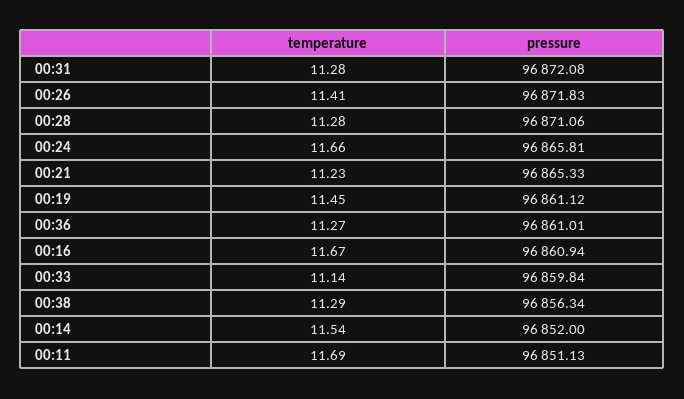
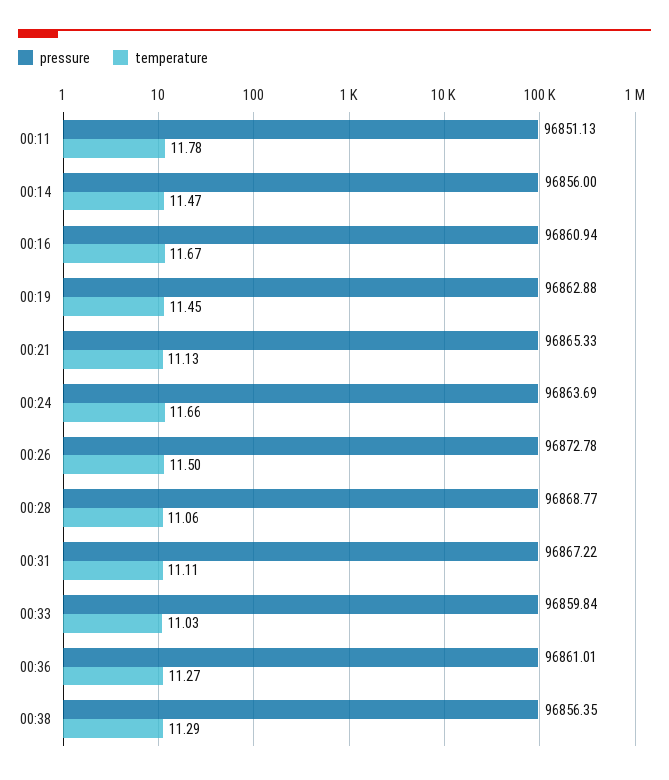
temperature, 00:31: 11.28 -> 11.11
pressure, 00:31: 96872.08 -> 96867.22
temperature, 00:26: 11.41 -> 11.5
pressure, 00:26: 96871.83 -> 96872.78
temperature, 00:28: 11.28 -> 11.06
pressure, 00:28: 96871.06 -> 96868.77
pressure, 00:24: 96865.81 -> 96863.69
temperature, 00:21: 11.23 -> 11.13
pressure, 00:19: 96861.12 -> 96862.88
temperature, 00:33: 11.14 -> 11.03
pressure, 00:38: 96856.34 -> 96856.35
temperature, 00:14: 11.54 -> 11.47
pressure, 00:14: 96852 -> 96856
temperature, 00:11: 11.69 -> 11.78

